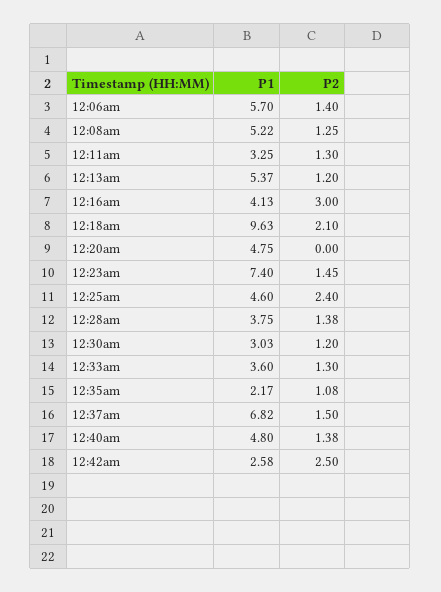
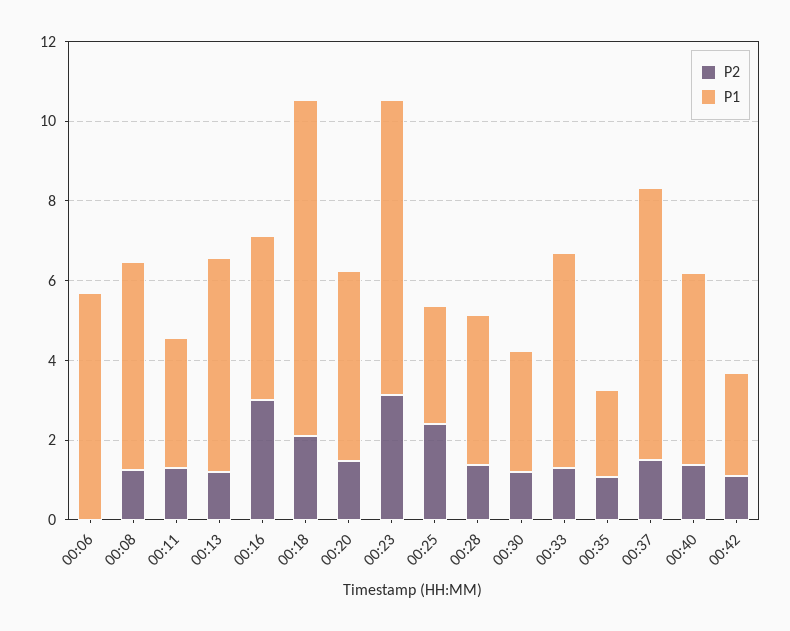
P2, 12:06am: 1.4 -> 0
P1, 12:18am: 9.63 -> 8.5
P2, 12:20am: 0 -> 1.5
P2, 12:23am: 1.45 -> 3
P1, 12:25am: 4.6 -> 3
P1, 12:33am: 3.6 -> 5.5
P2, 12:42am: 2.5 -> 1

